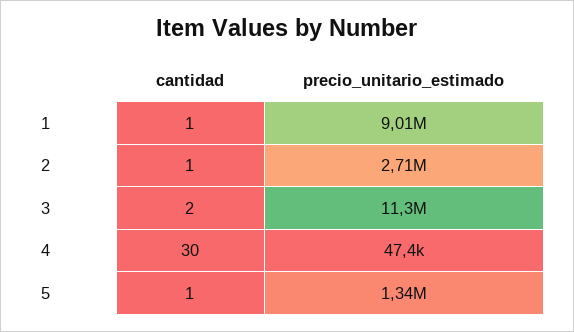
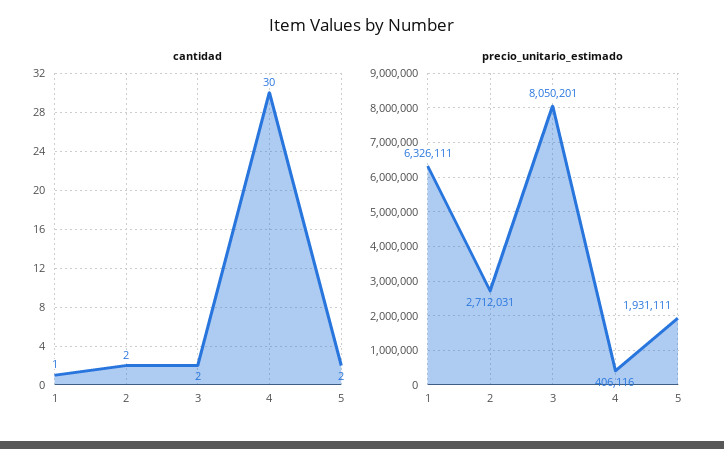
precio_unitario_estimado, 1: 9010000 -> 6326111
cantidad, 2: 1 -> 2
precio_unitario_estimado, 3: 11300000 -> 8050201
precio_unitario_estimado, 4: 47400 -> 406116
cantidad, 5: 1 -> 2
precio_unitario_estimado, 5: 1340000 -> 1931111

